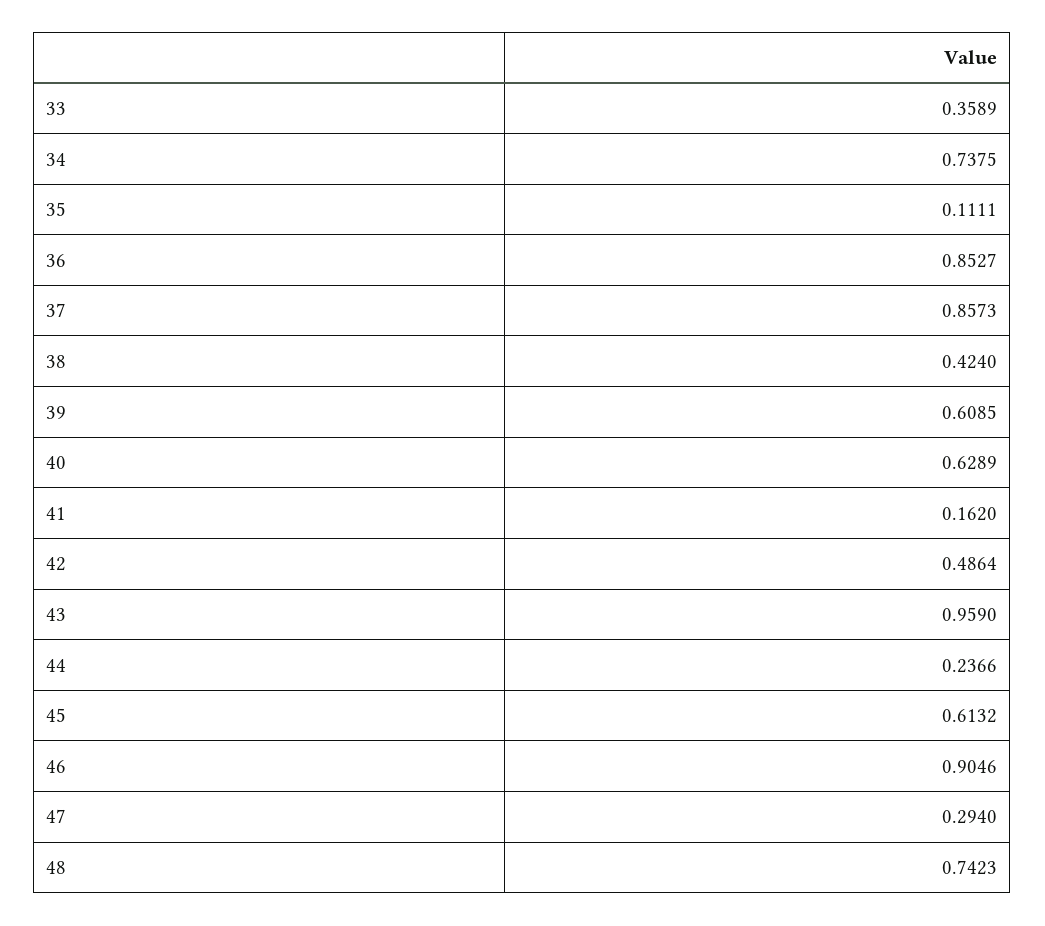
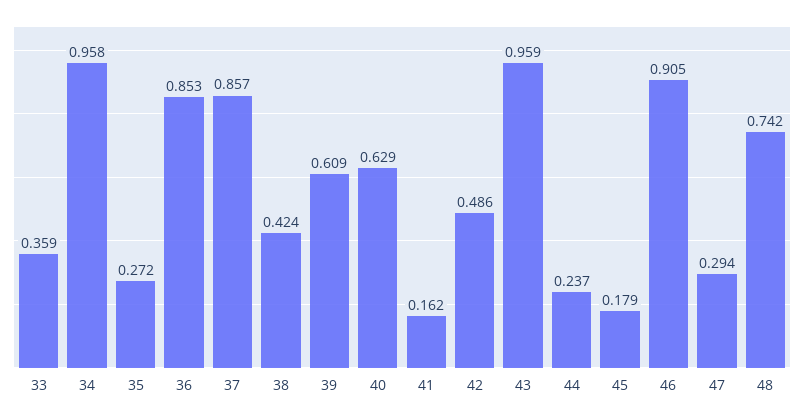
34: 0.7375 -> 0.958
35: 0.1111 -> 0.272
45: 0.6132 -> 0.179

